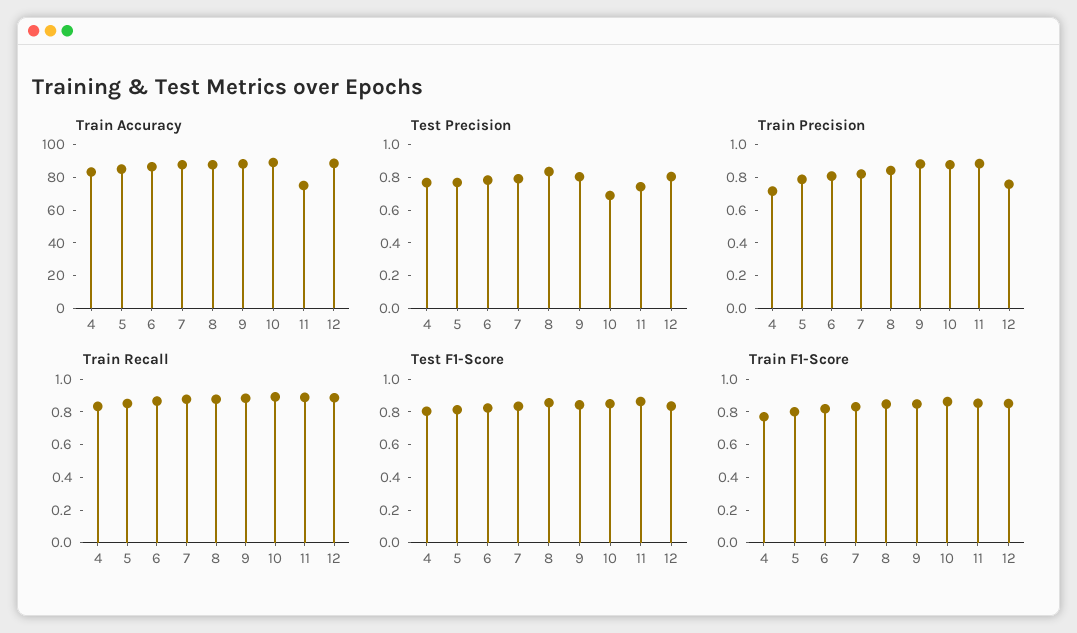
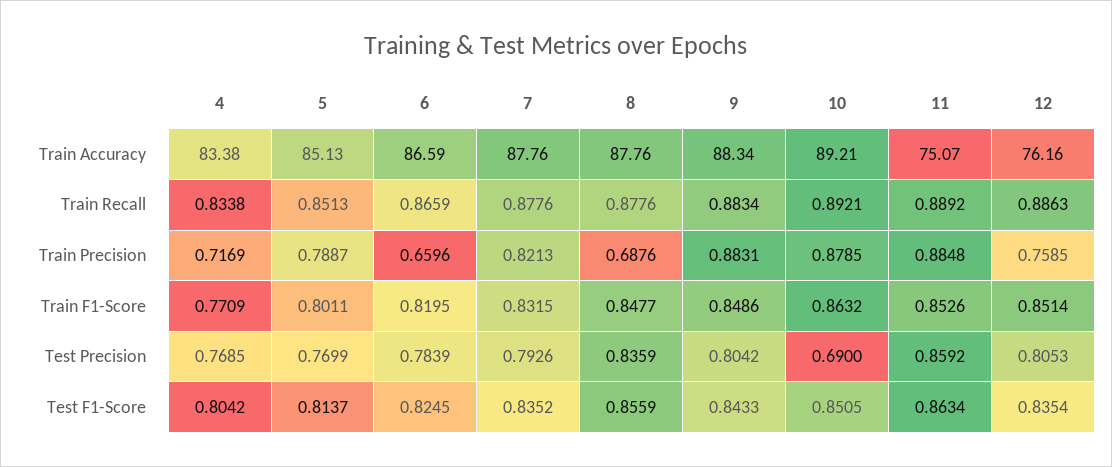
Train Accuracy, 12: 90 -> 76.16
Test Precision, 11: 0.75 -> 0.8592
Train Precision, 6: 0.8 -> 0.6596
Train Precision, 8: 0.85 -> 0.6876

